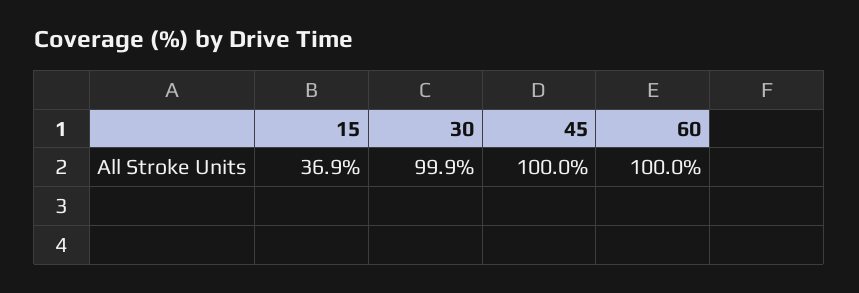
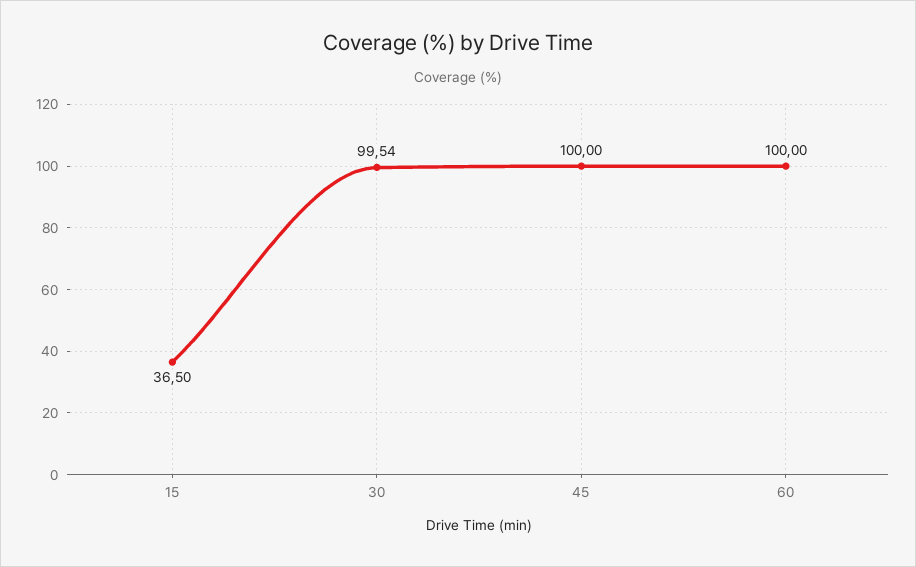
15: 36.9 -> 36.5
30: 99.9 -> 99.54

